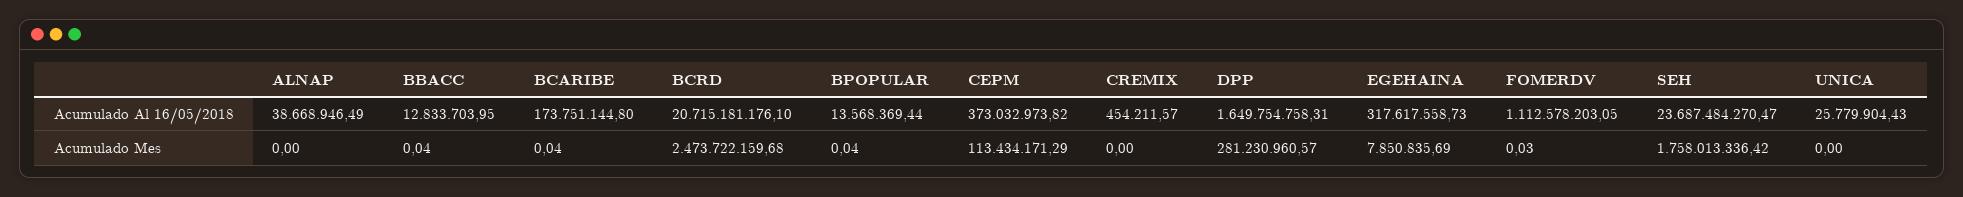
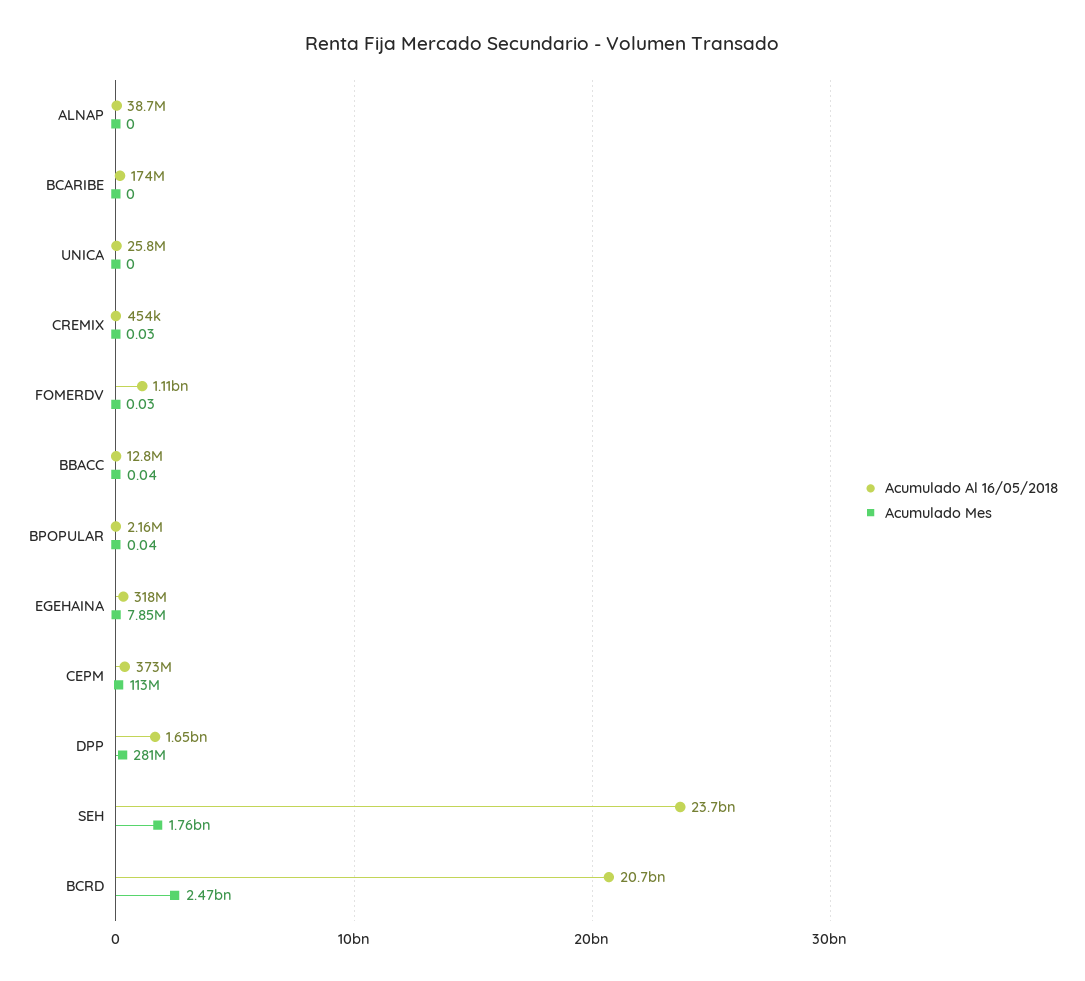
Acumulado Al 16/05/2018, BPOPULAR: 13568369.44 -> 2160000
Acumulado Mes, BCARIBE: 0.04 -> 0
Acumulado Mes, CREMIX: 0 -> 0.03

